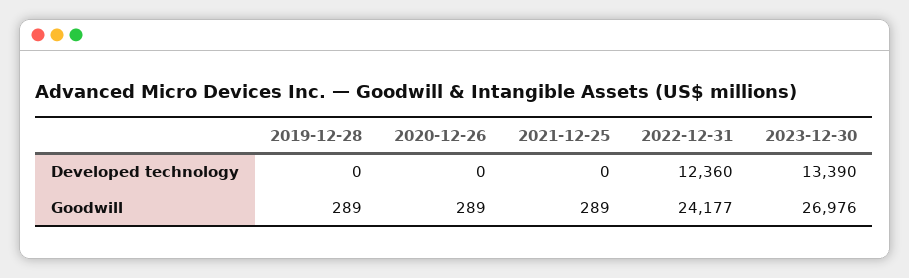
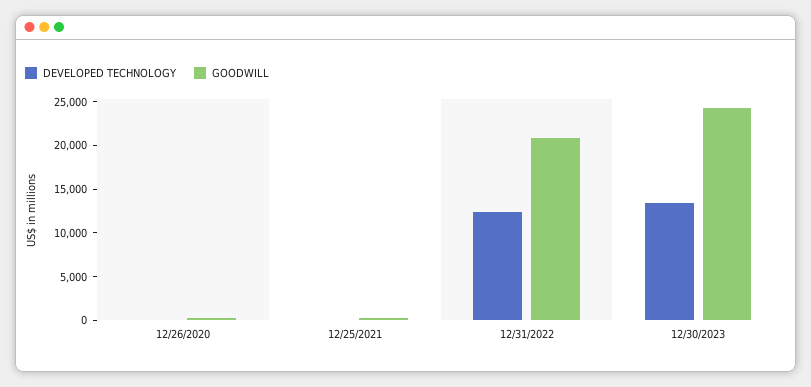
Developed technology, 2019-12-28: 0 -> none
Goodwill, 2019-12-28: 289 -> none
Goodwill, 2022-12-31: 24177 -> 21000
Goodwill, 2023-12-30: 26976 -> 24000

